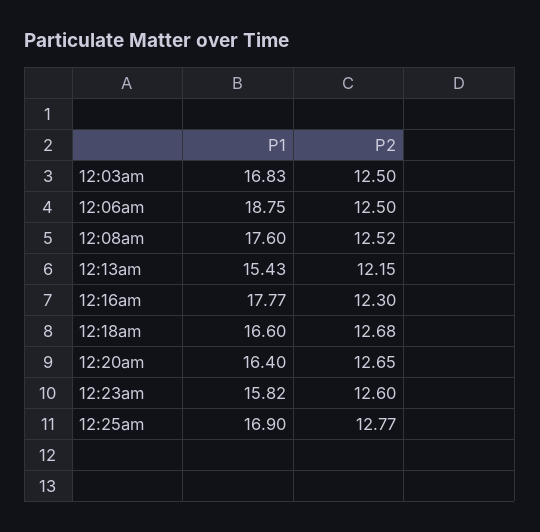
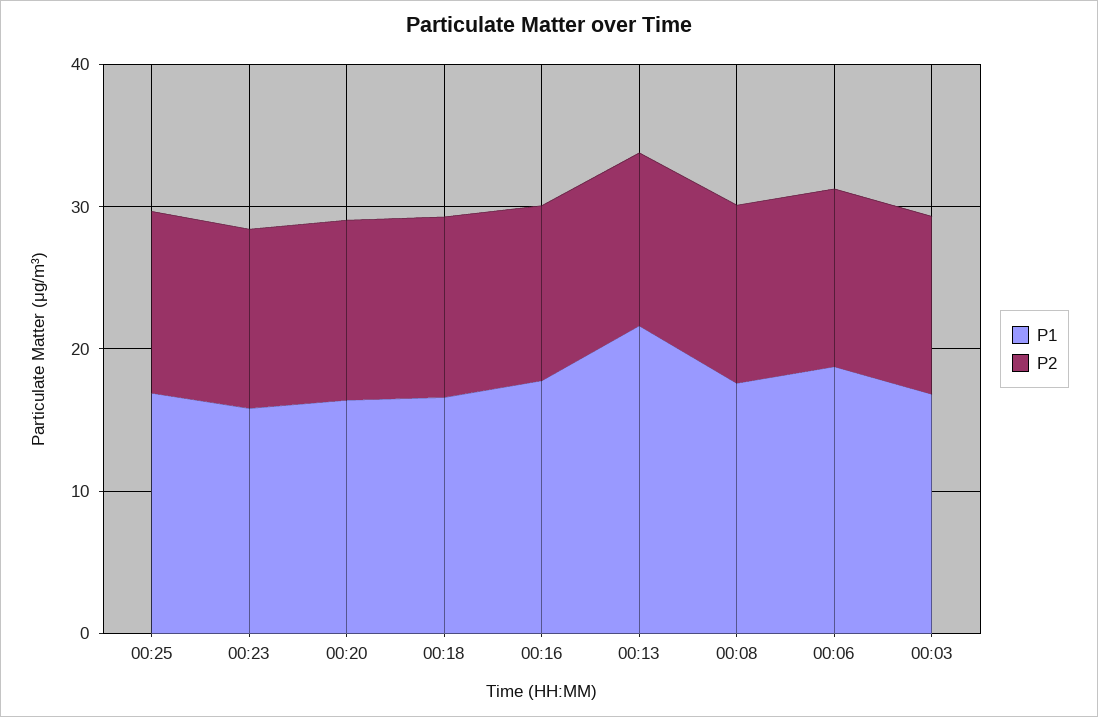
P1, 12:13am: 15.43 -> 22

